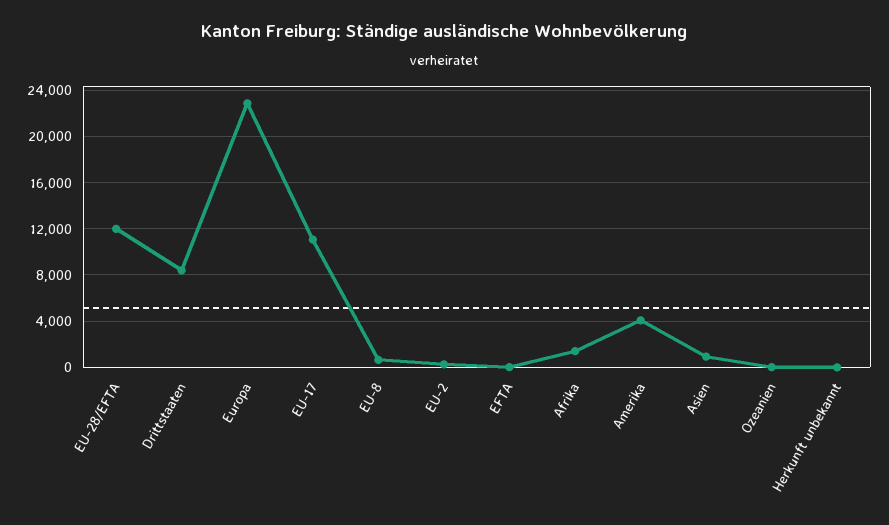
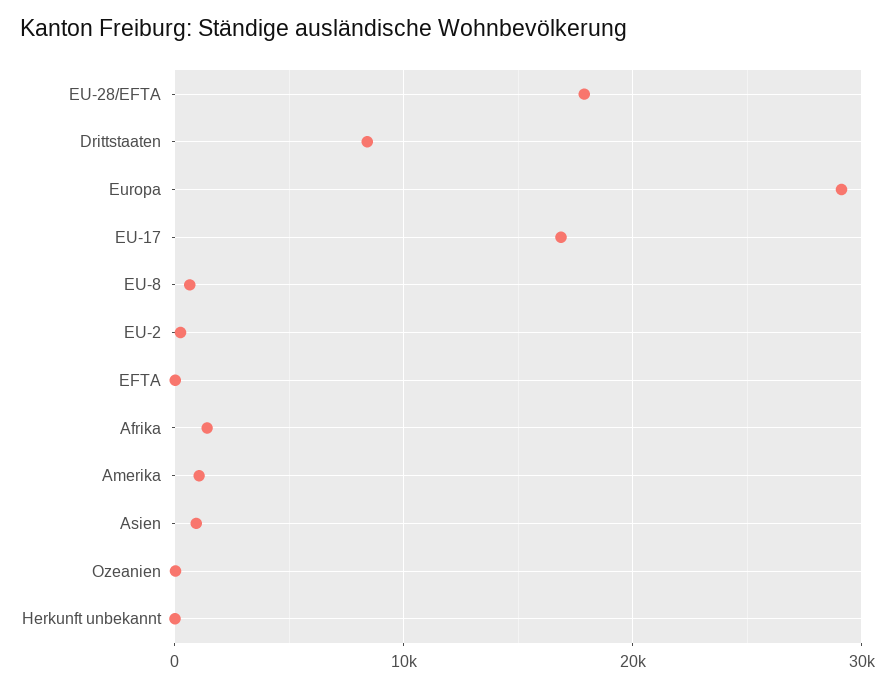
EU-28/EFTA: 12000 -> 18000
Europa: 23000 -> 29000
EU-17: 11000 -> 17000
Amerika: 4000 -> 1000

